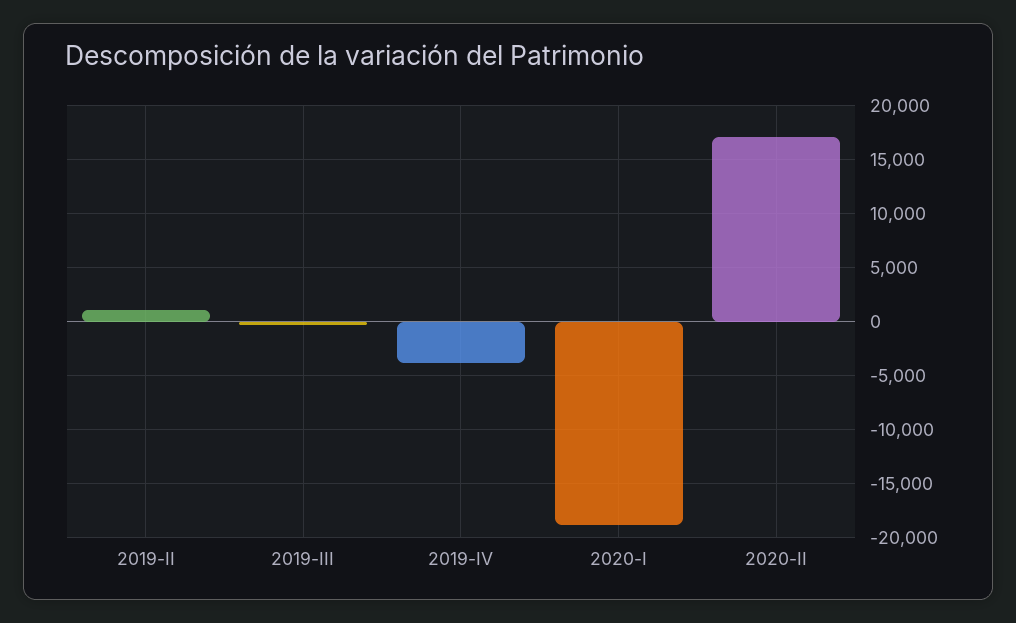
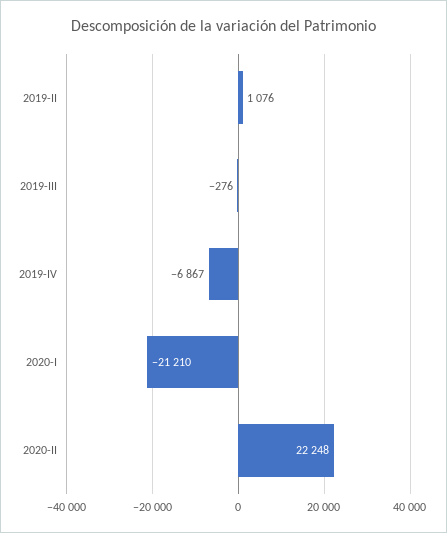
2019-IV: -4000 -> -6867
2020-I: -19000 -> -21210
2020-II: 17000 -> 22248

